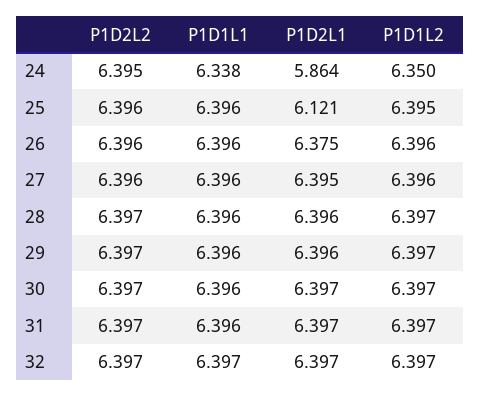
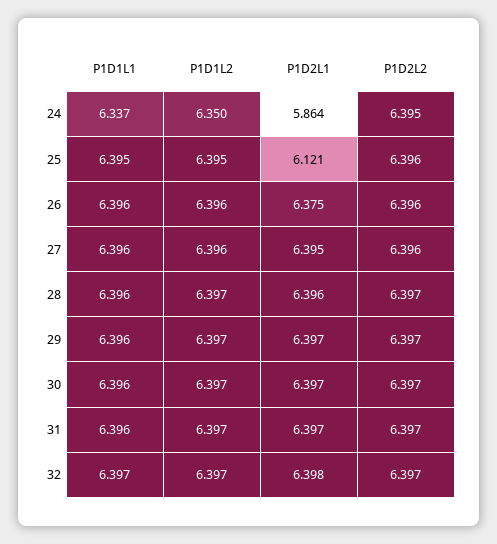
P1D1L1, 24: 6.338 -> 6.337
P1D1L1, 25: 6.396 -> 6.395
P1D2L1, 29: 6.396 -> 6.397
P1D2L1, 32: 6.397 -> 6.398

